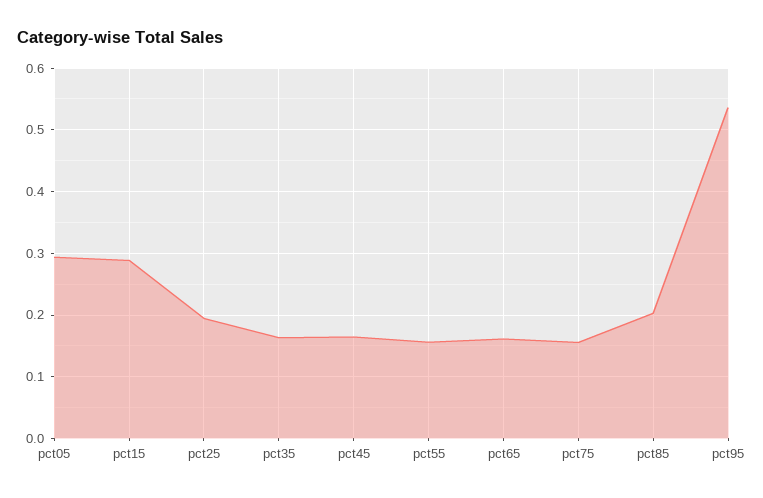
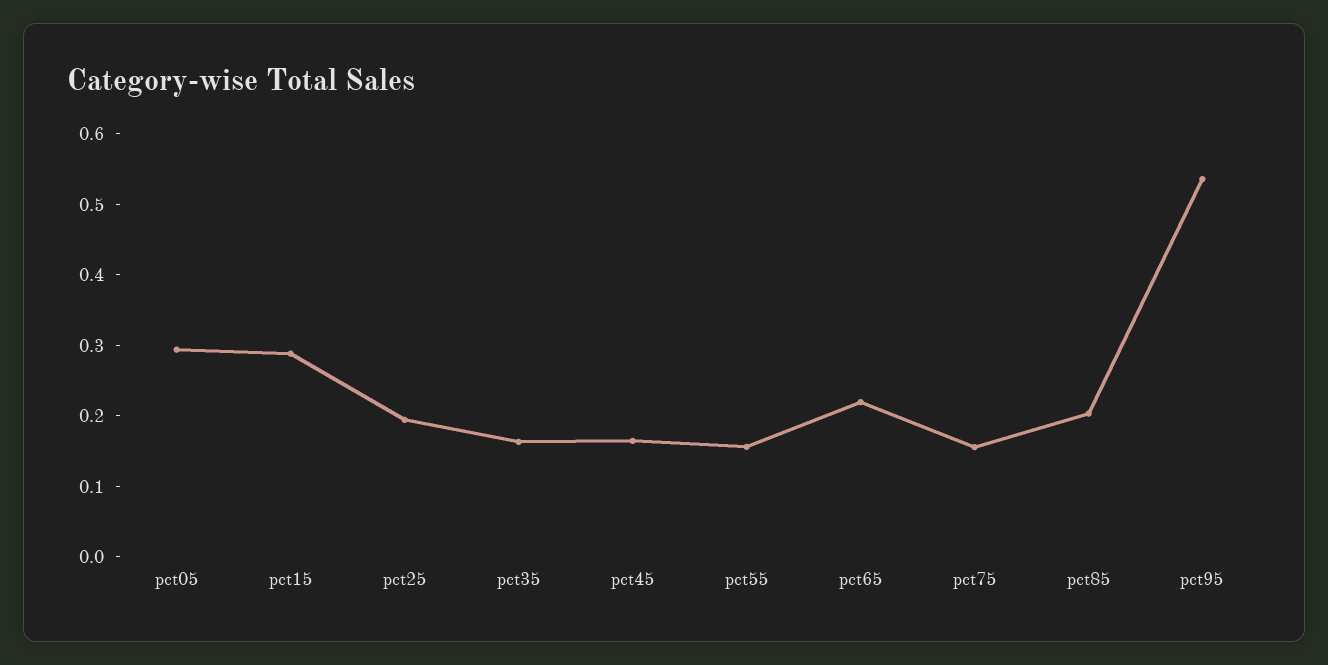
pct65: 0.16 -> 0.22

